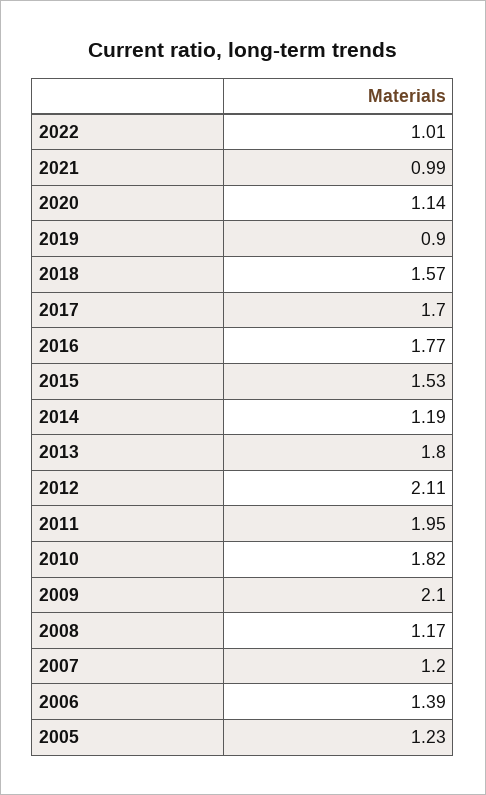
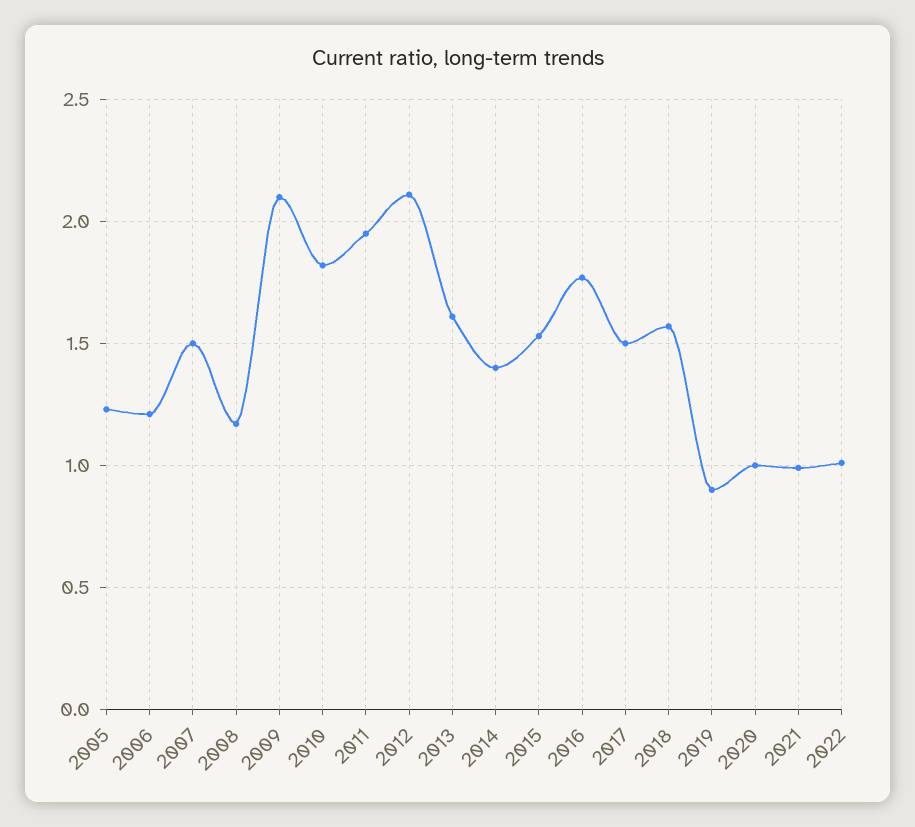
2020: 1.14 -> 1
2017: 1.7 -> 1.5
2014: 1.19 -> 1.4
2013: 1.8 -> 1.6
2007: 1.2 -> 1.5
2006: 1.39 -> 1.2

